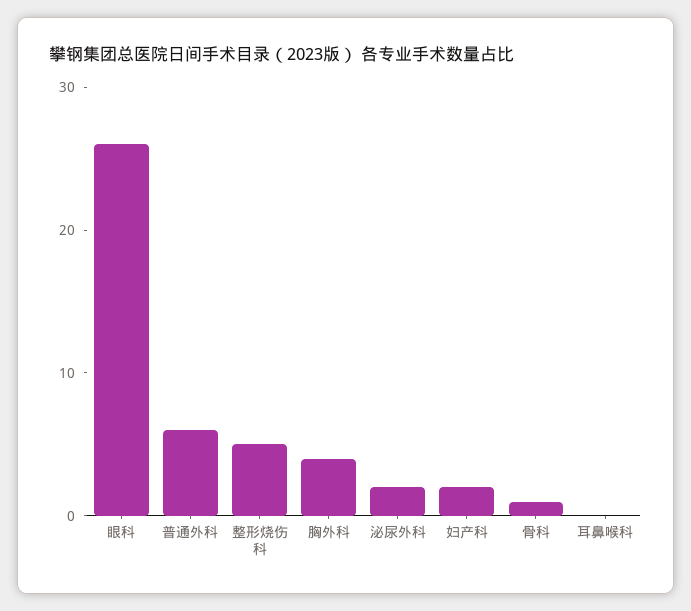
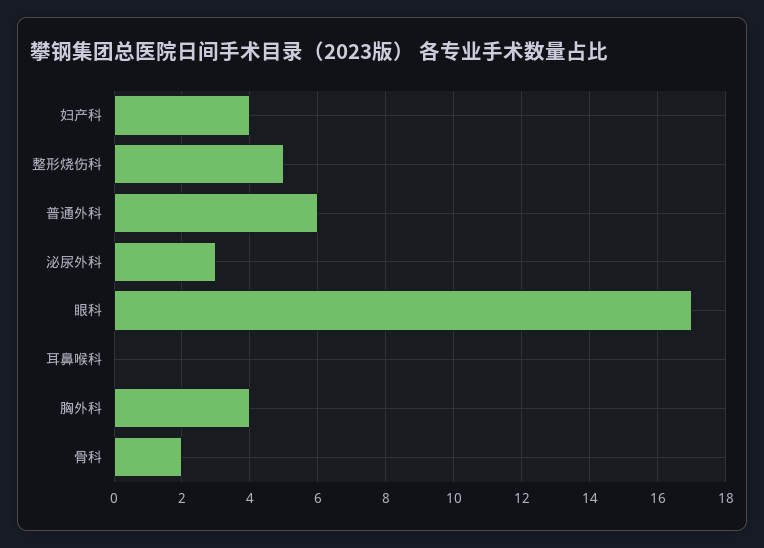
眼科: 26 -> 17
泌尿外科: 2 -> 3
妇产科: 2 -> 4
骨科: 1 -> 2

